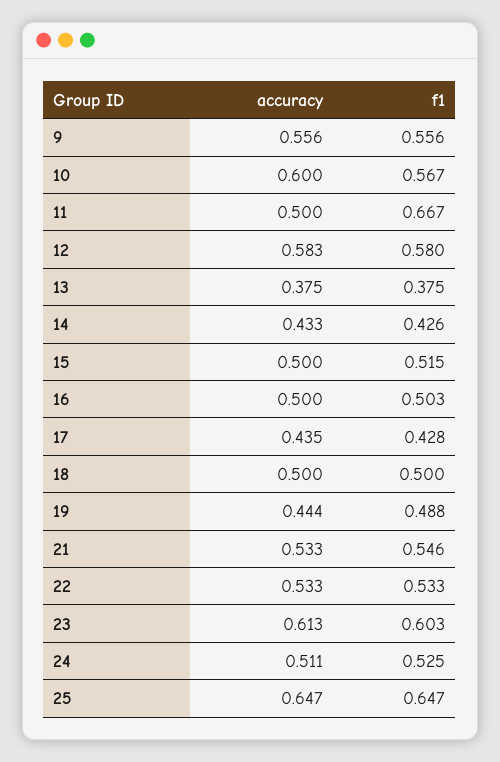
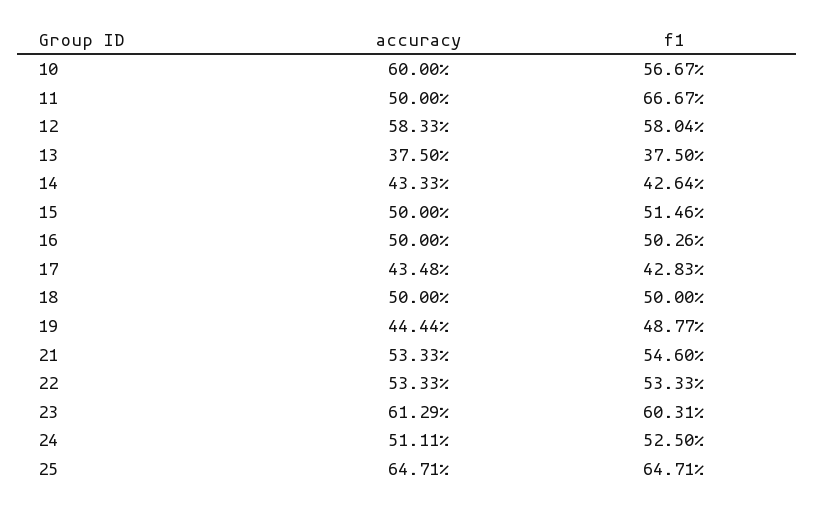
accuracy, 9: 0.556 -> none
f1, 9: 0.556 -> none

